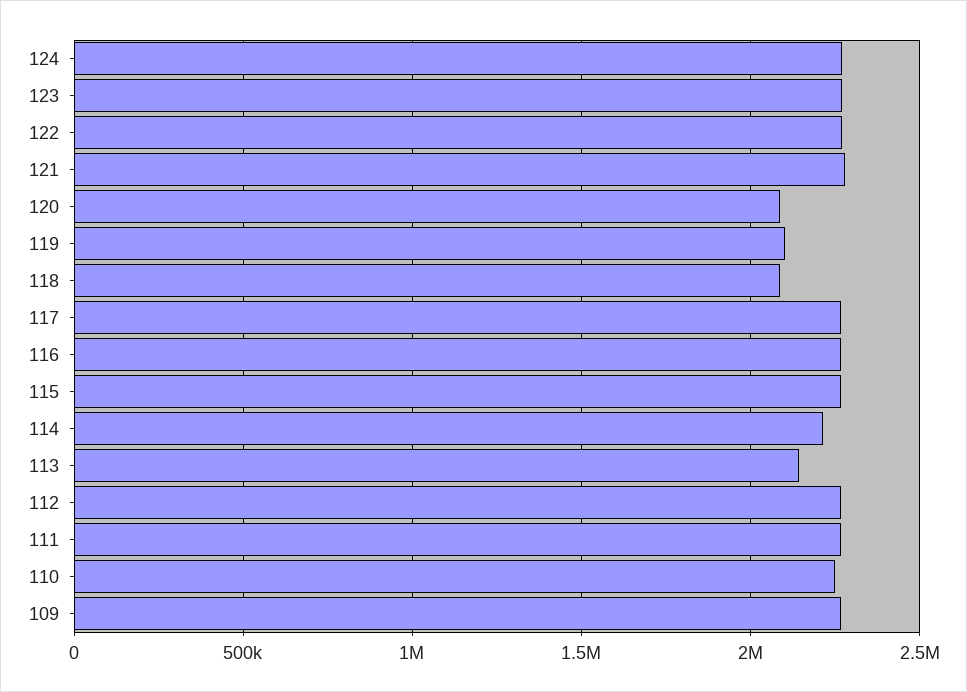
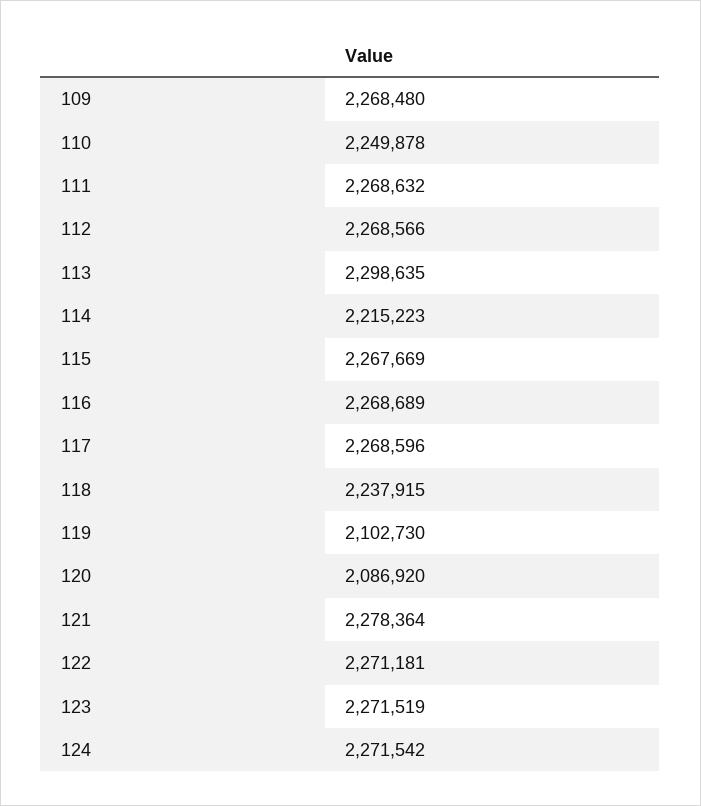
118: 2100000 -> 2237915
113: 2150000 -> 2298635

